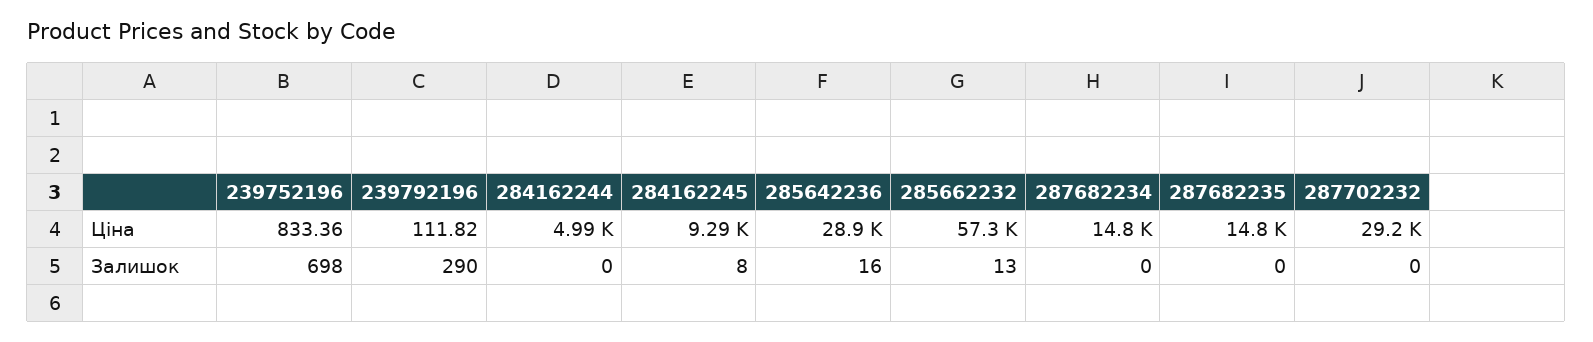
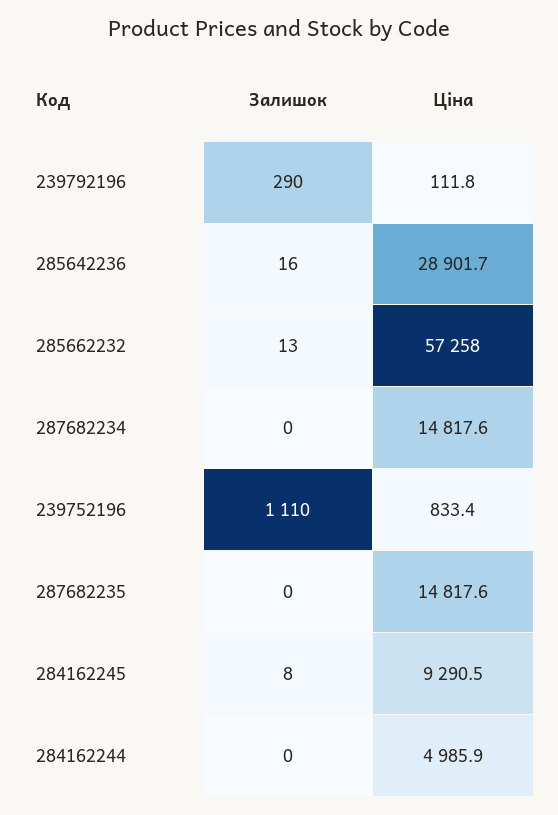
287702232, Ціна: 29200 -> none
239752196, Залишок: 698 -> 1110
287702232, Залишок: 0 -> none

